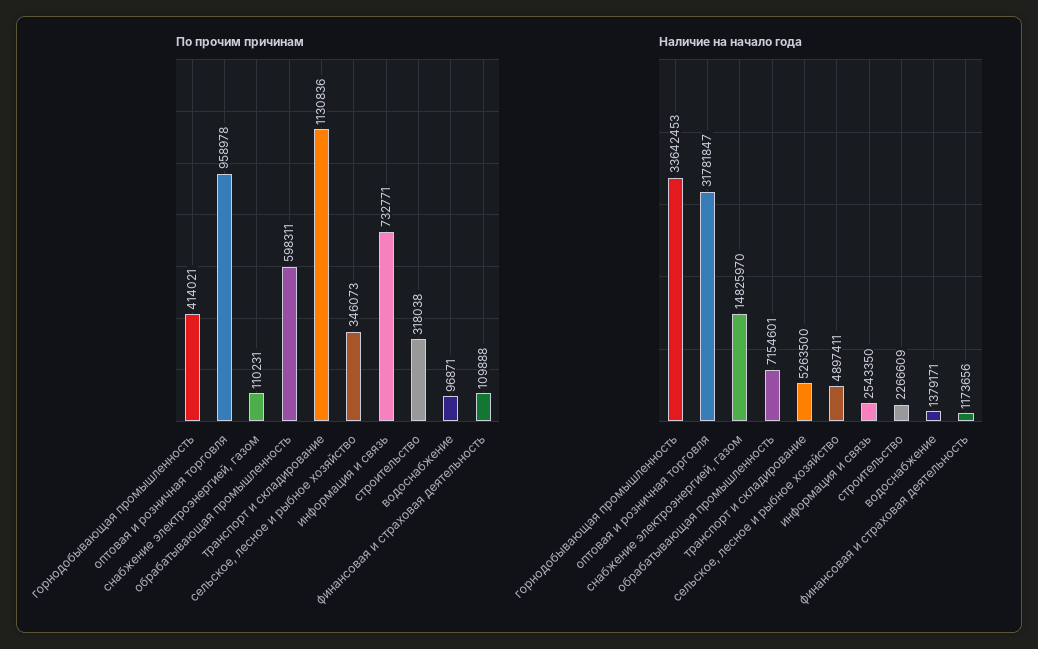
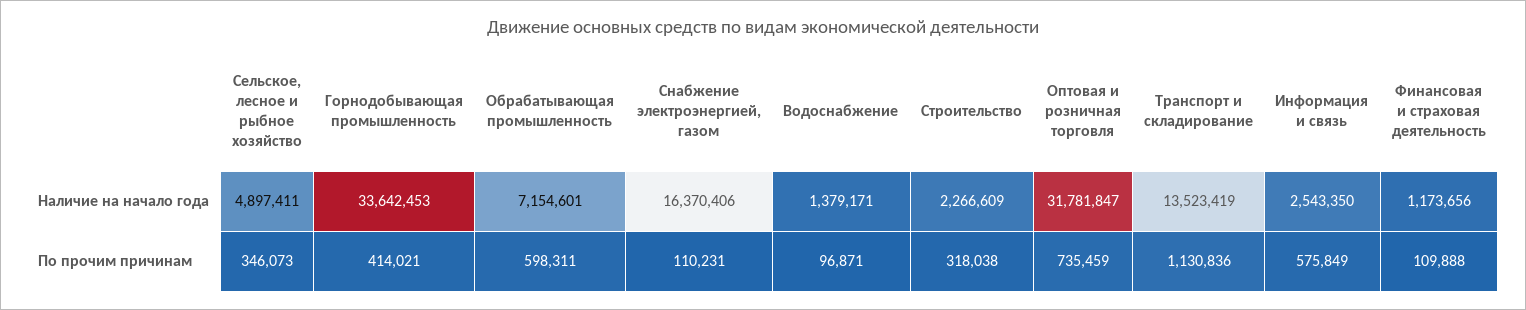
По прочим причинам, оптовая и розничная торговля: 958978 -> 735459
По прочим причинам, информация и связь: 732771 -> 575849
Наличие на начало года, снабжение электроэнергией, газом: 14825970 -> 16370406
Наличие на начало года, транспорт и складирование: 5263500 -> 13523419

